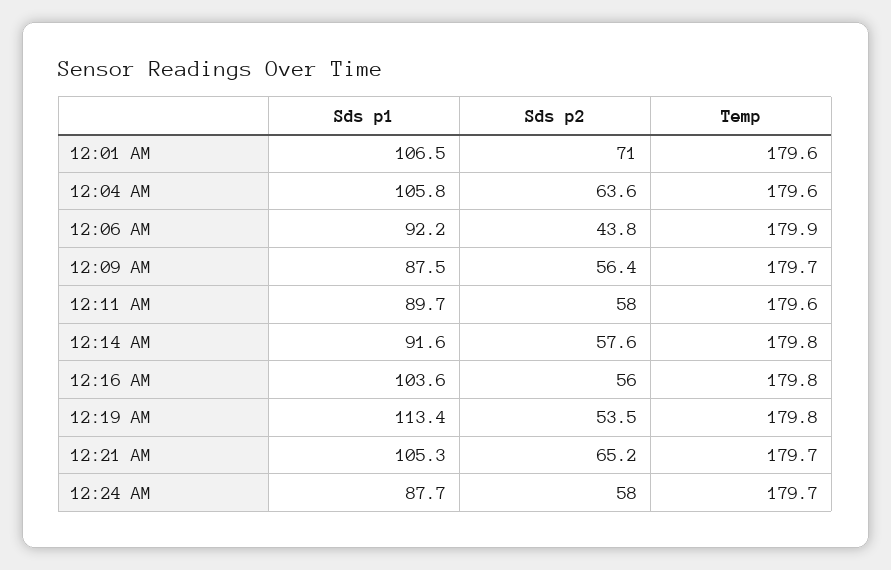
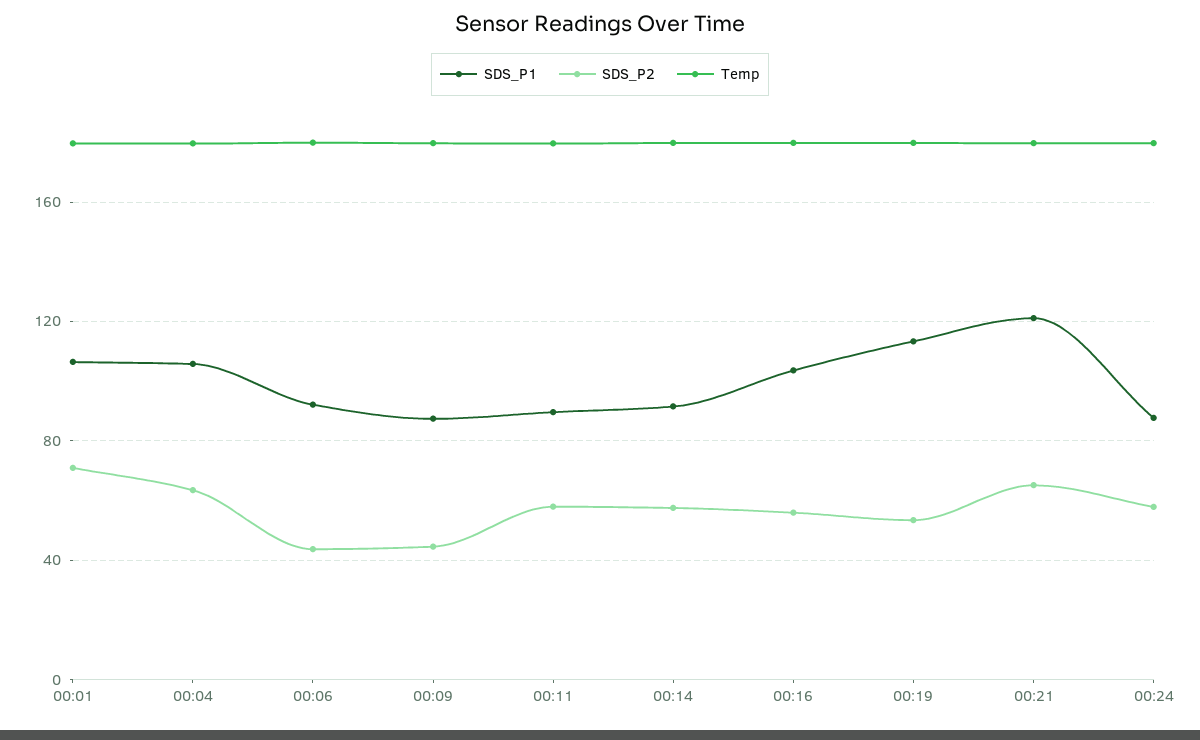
Sds p2, 12:09 AM: 56.4 -> 45
Sds p1, 12:21 AM: 105.3 -> 120

